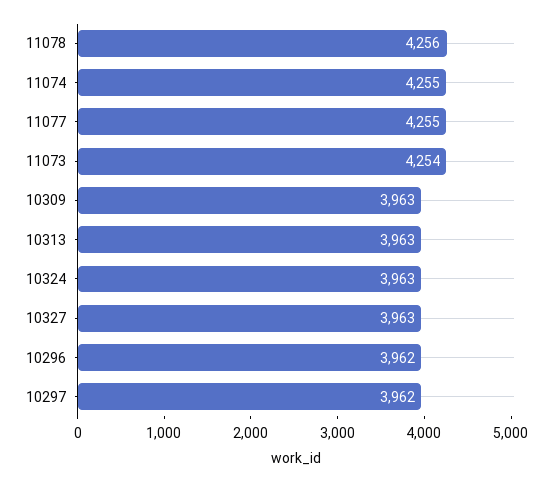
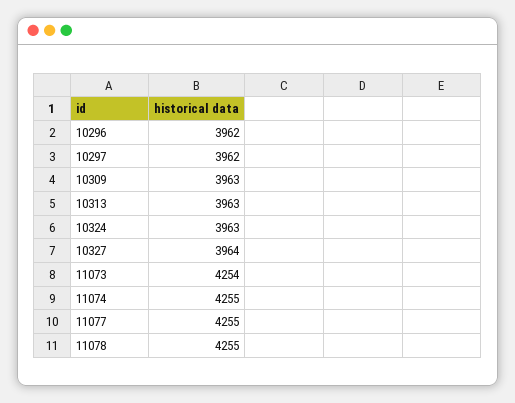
11078: 4256 -> 4255
10327: 3963 -> 3964

